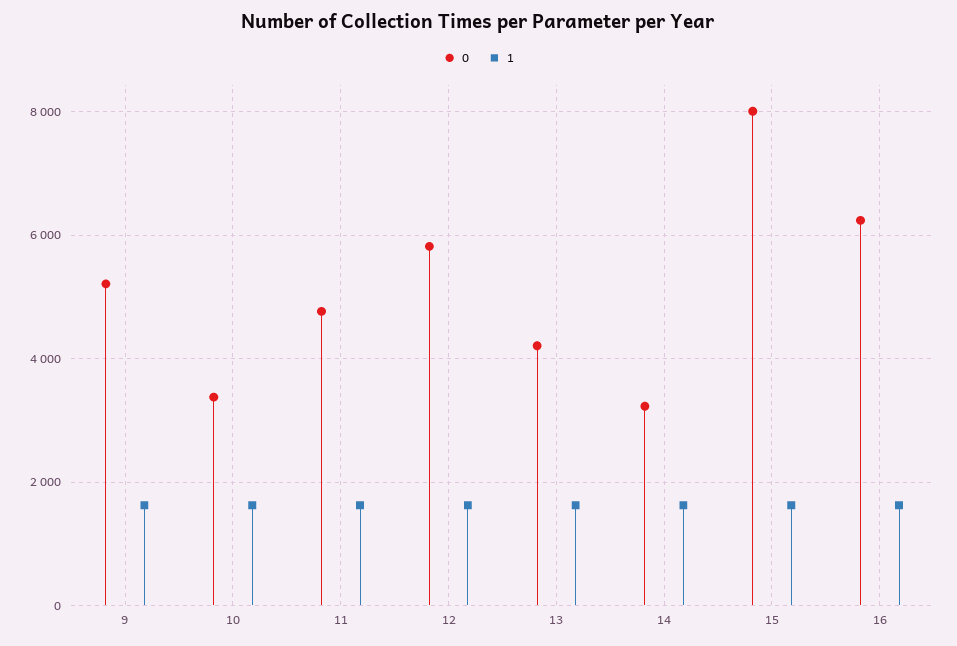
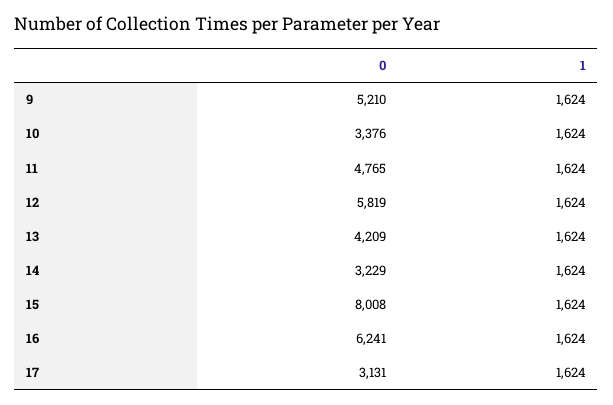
0, 17: none -> 3131
1, 17: none -> 1624

